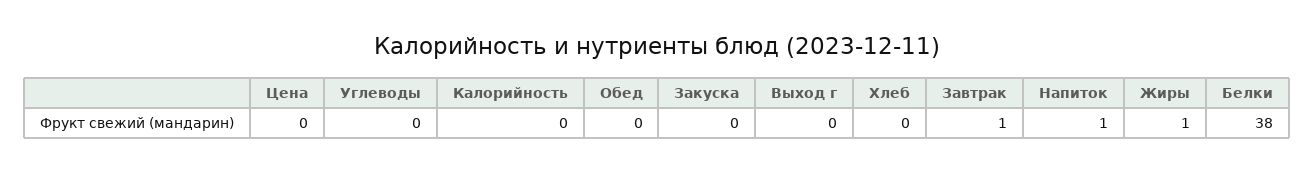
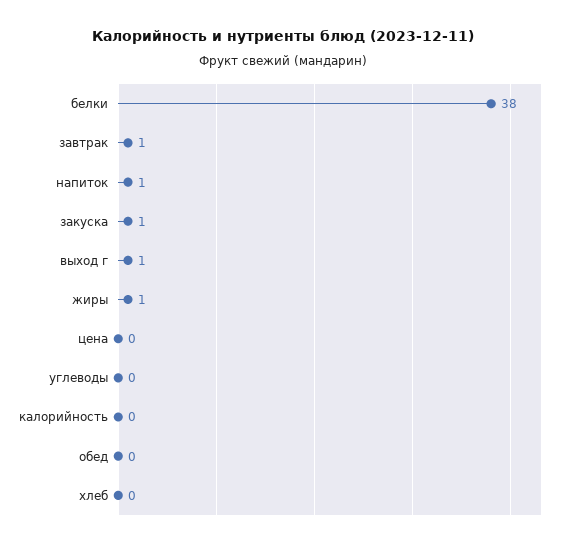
Закуска: 0 -> 1
Выход г: 0 -> 1

